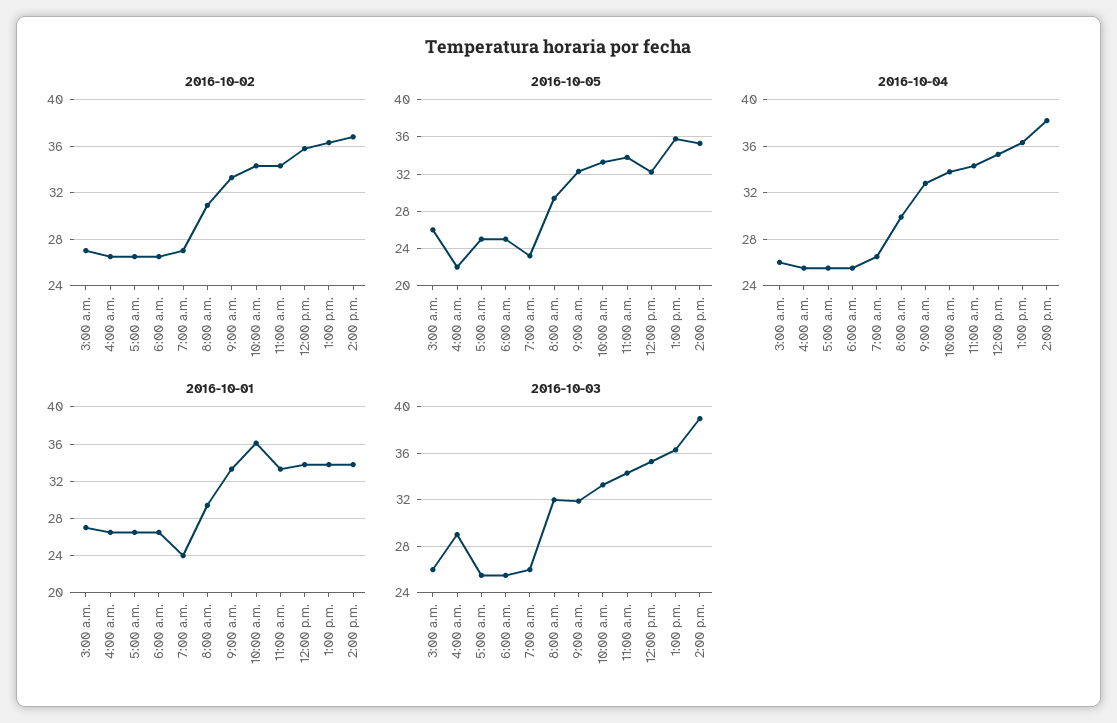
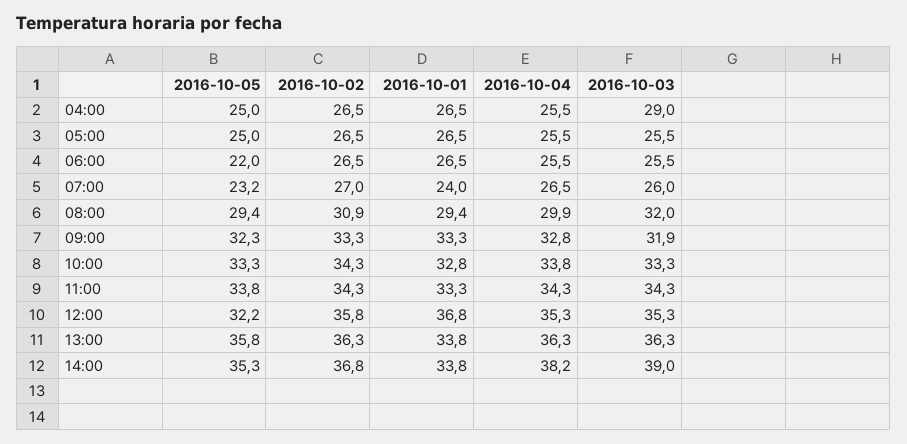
2016-10-02, 3:00 a.m.: 27 -> none
2016-10-05, 3:00 a.m.: 26 -> none
2016-10-05, 4:00 a.m.: 22 -> 25
2016-10-05, 6:00 a.m.: 25 -> 22
2016-10-04, 3:00 a.m.: 26 -> none
2016-10-01, 3:00 a.m.: 27 -> none
2016-10-01, 10:00 a.m.: 36 -> 32.8
2016-10-01, 12:00 p.m.: 34 -> 36.8
2016-10-03, 3:00 a.m.: 26 -> none

